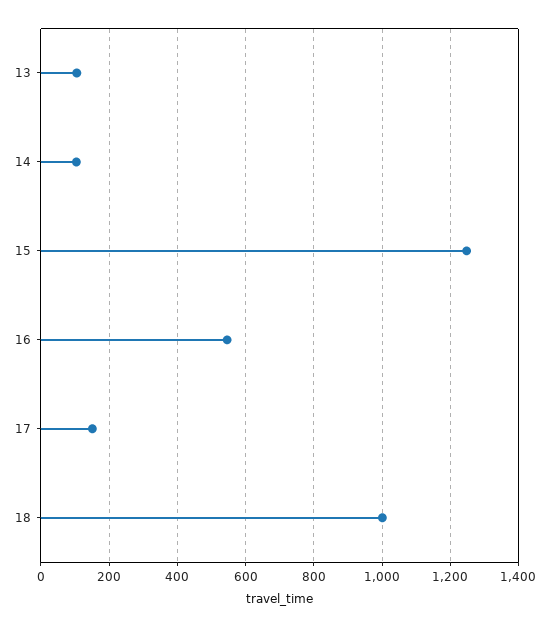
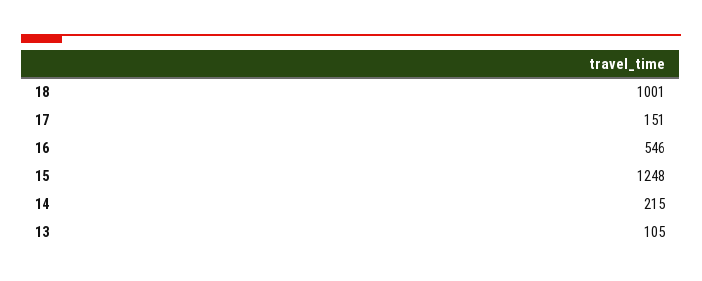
14: 100 -> 215

